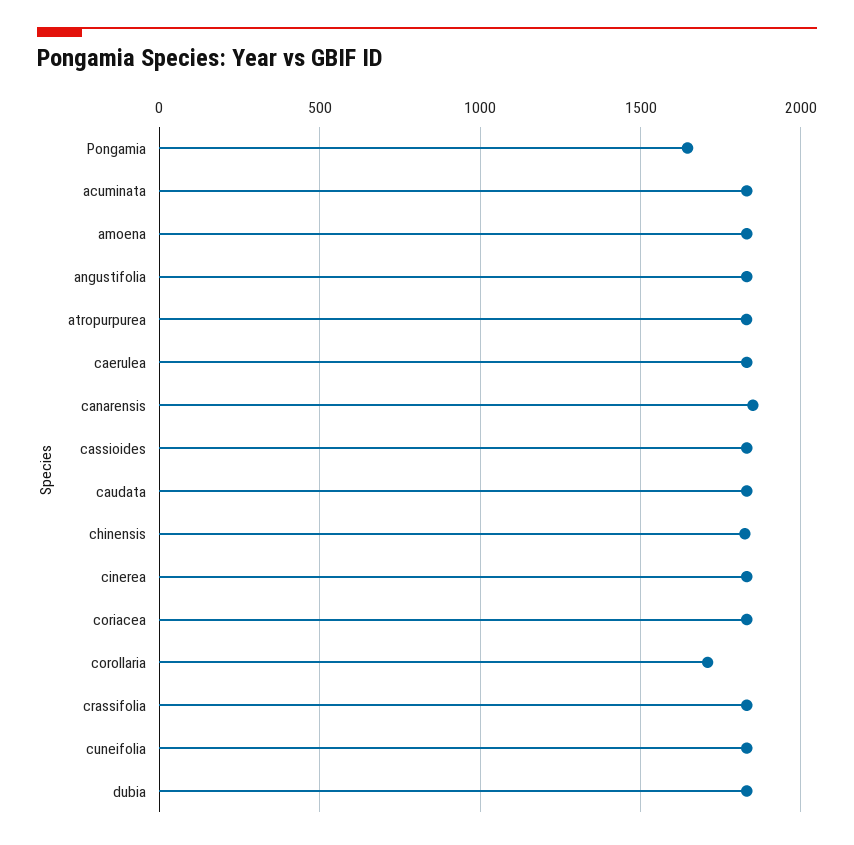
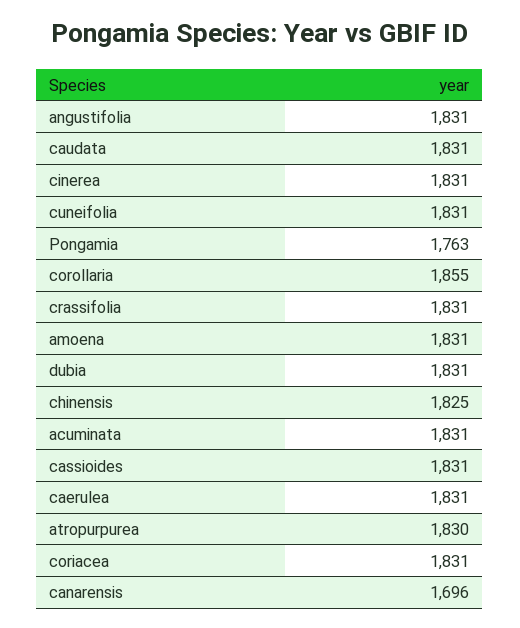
Pongamia: 1650 -> 1763
canarensis: 1850 -> 1696
corollaria: 1700 -> 1855

